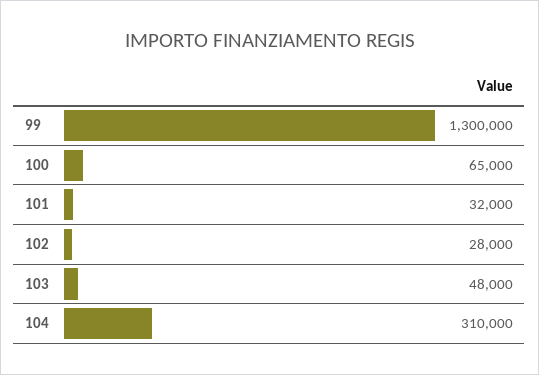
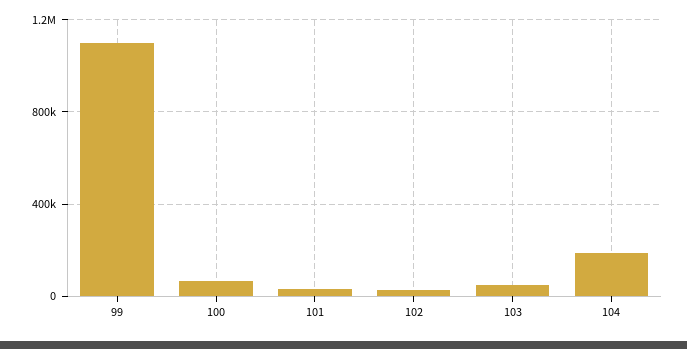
99: 1300000 -> 1100000
104: 310000 -> 200000

